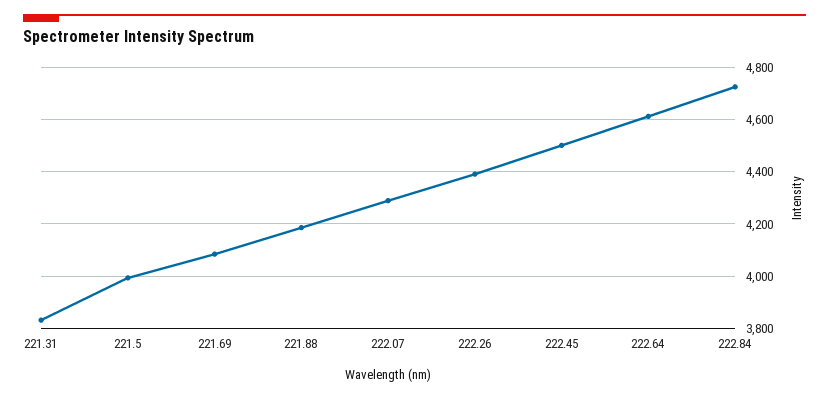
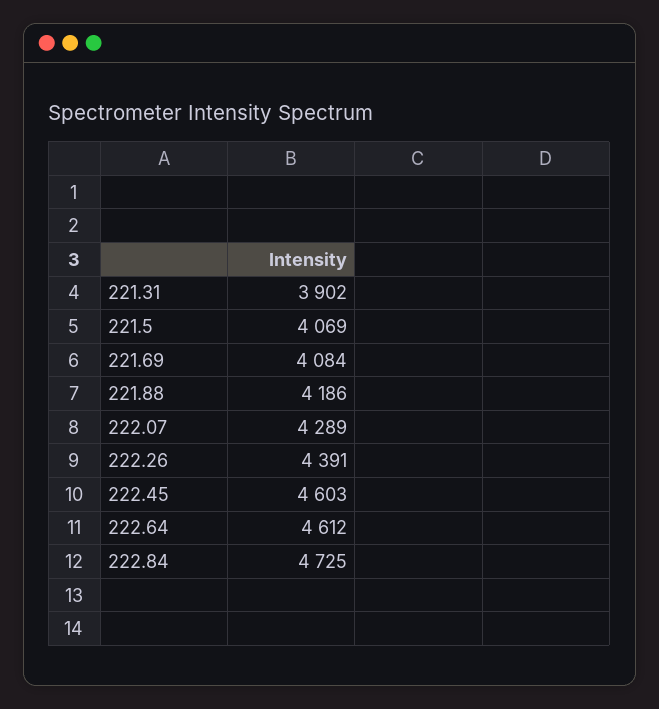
221.31: 3825 -> 3902
221.5: 4000 -> 4069
222.45: 4500 -> 4603

